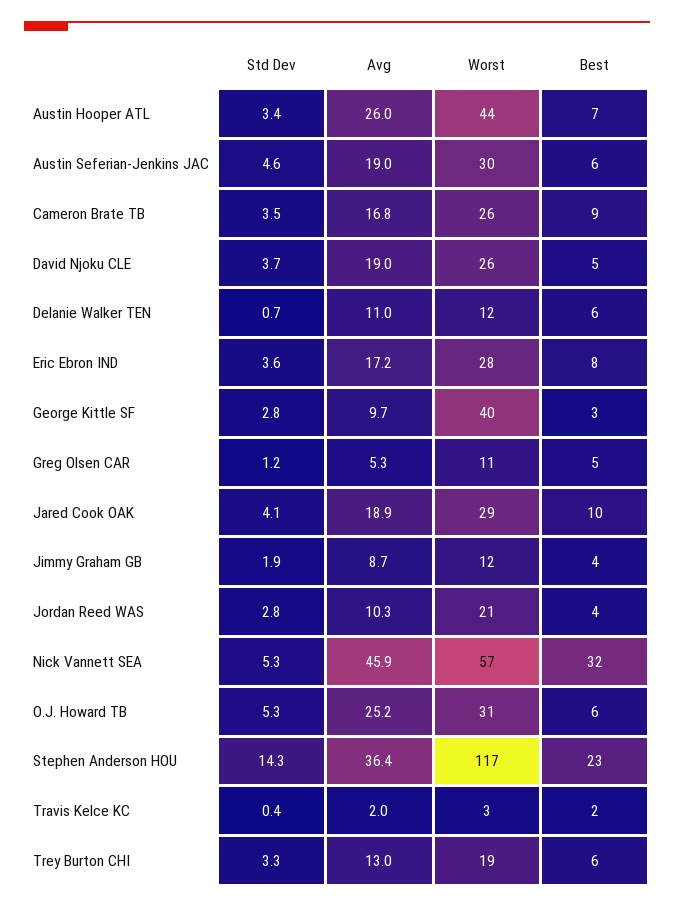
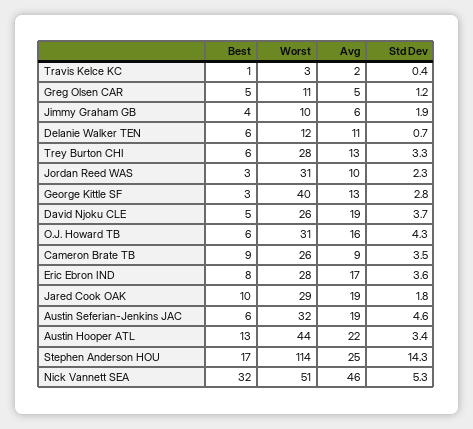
Avg, Austin Hooper ATL: 26 -> 22
Best, Austin Hooper ATL: 7 -> 13
Worst, Austin Seferian-Jenkins JAC: 30 -> 32
Avg, Cameron Brate TB: 16.8 -> 9
Avg, George Kittle SF: 9.7 -> 13
Std Dev, Jared Cook OAK: 4.1 -> 1.8
Avg, Jimmy Graham GB: 8.7 -> 6
Worst, Jimmy Graham GB: 12 -> 10
Std Dev, Jordan Reed WAS: 2.8 -> 2.3
Worst, Jordan Reed WAS: 21 -> 31
Best, Jordan Reed WAS: 4 -> 3
Worst, Nick Vannett SEA: 57 -> 51
Std Dev, O.J. Howard TB: 5.3 -> 4.3
Avg, O.J. Howard TB: 25.2 -> 16
Avg, Stephen Anderson HOU: 36.4 -> 25
Worst, Stephen Anderson HOU: 117 -> 114
Best, Stephen Anderson HOU: 23 -> 17
Best, Travis Kelce KC: 2 -> 1
Worst, Trey Burton CHI: 19 -> 28

